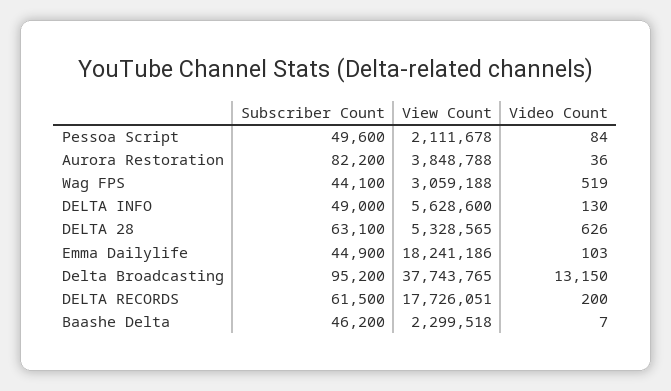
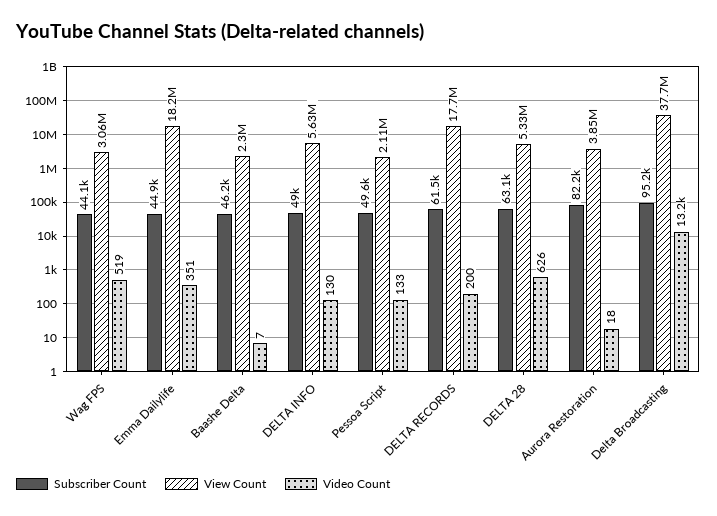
Video Count, Pessoa Script: 84 -> 133
Video Count, Aurora Restoration: 36 -> 18
Video Count, Emma Dailylife: 103 -> 351

